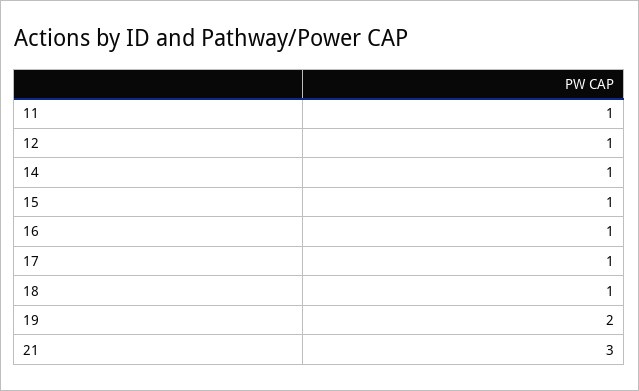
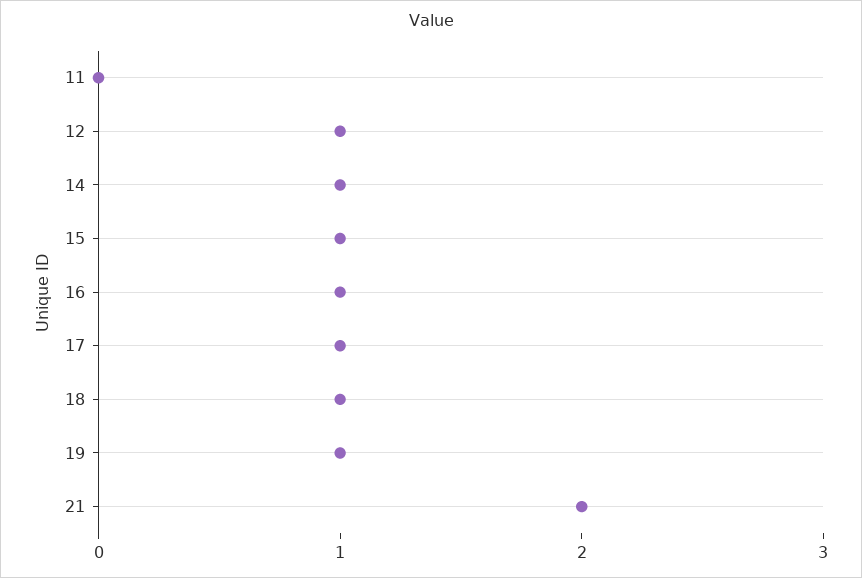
11: 1 -> 0
19: 2 -> 1
21: 3 -> 2

